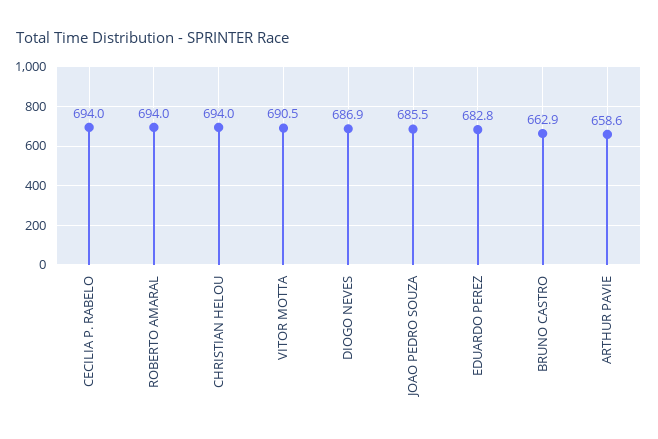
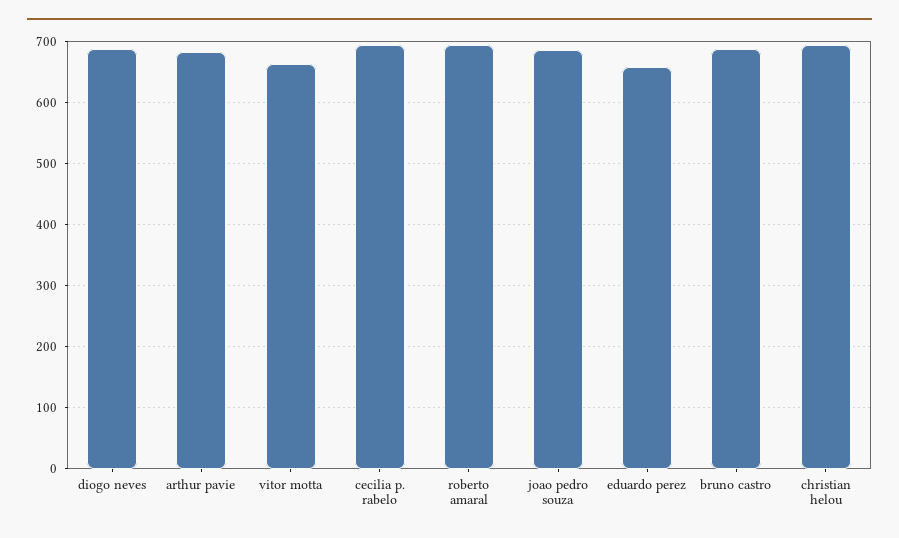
VITOR MOTTA: 690.5 -> 660
EDUARDO PEREZ: 682.8 -> 660
BRUNO CASTRO: 662.9 -> 690
ARTHUR PAVIE: 658.6 -> 680

